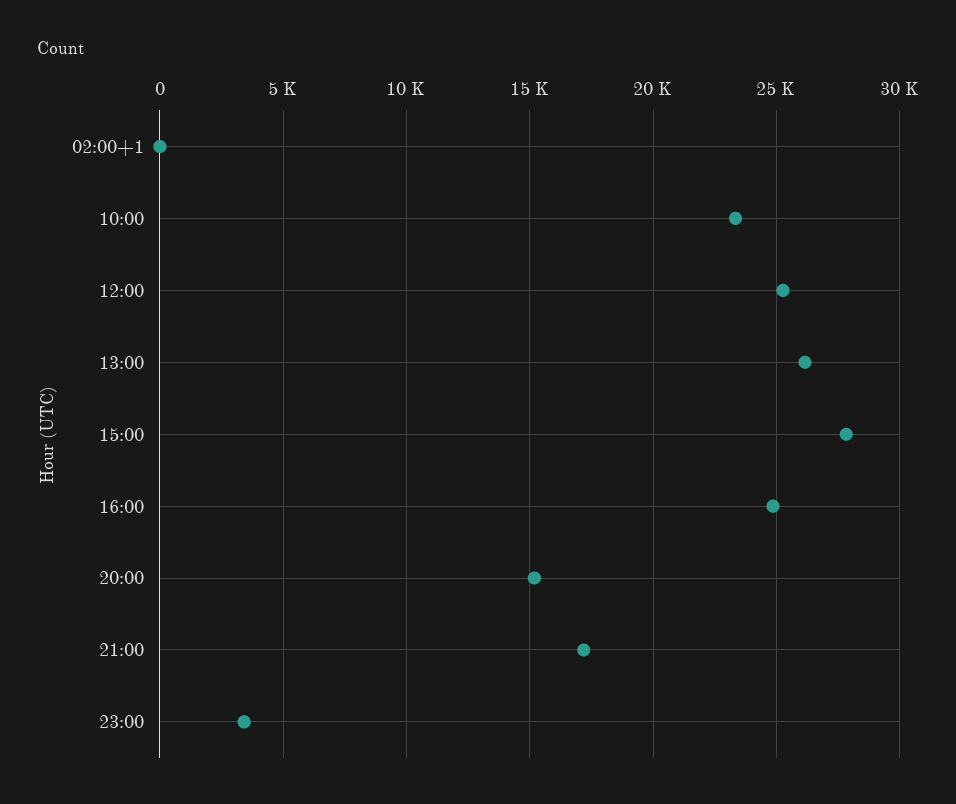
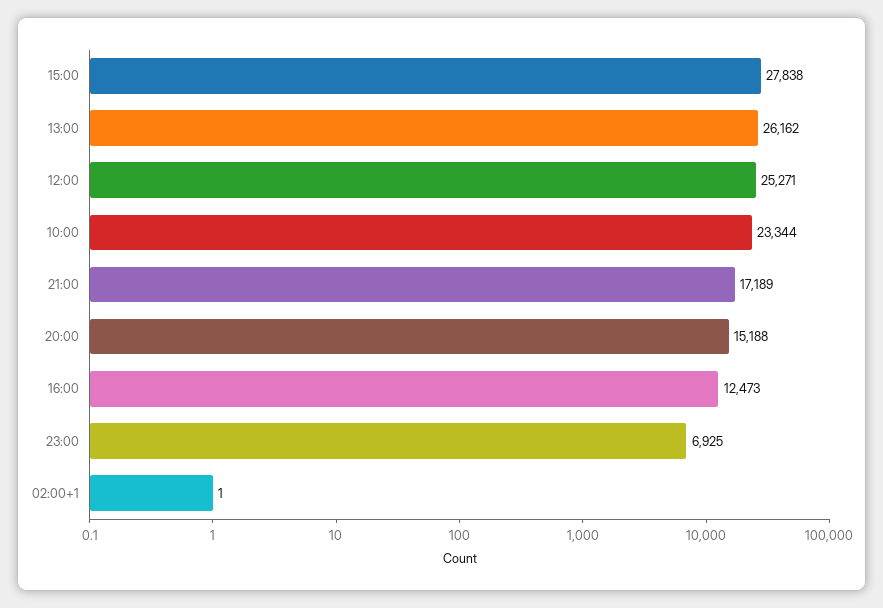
16:00: 25000 -> 12473
23:00: 3500 -> 6925

